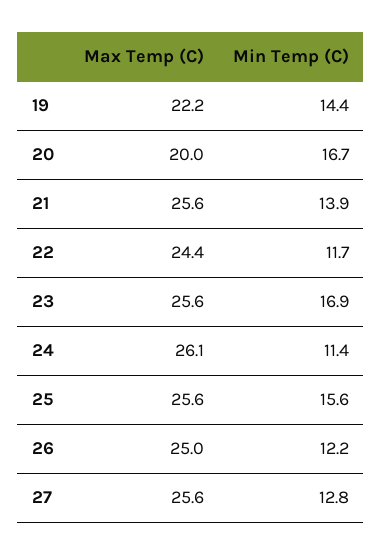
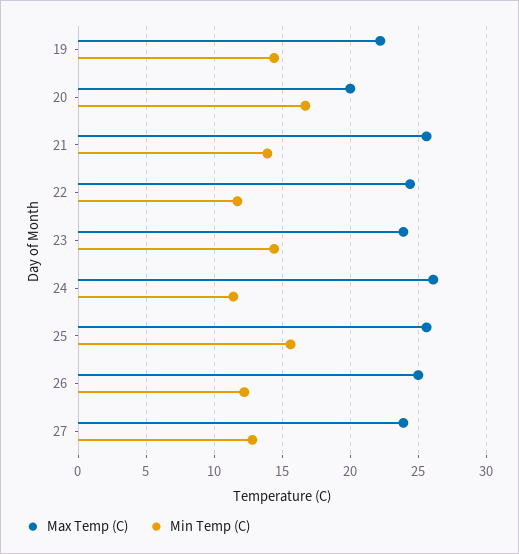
Max Temp (C), 23: 25.6 -> 24
Min Temp (C), 23: 16.9 -> 14.5
Max Temp (C), 27: 25.6 -> 24

